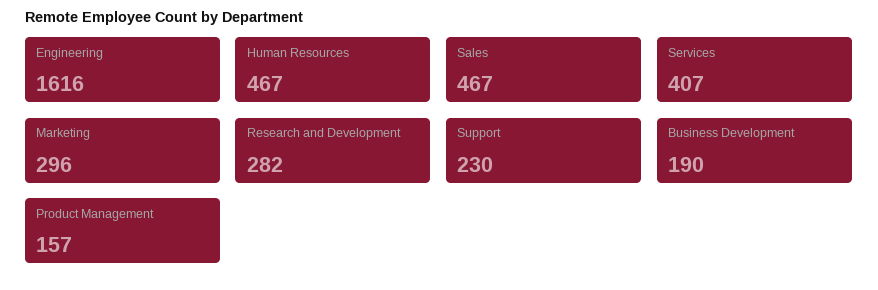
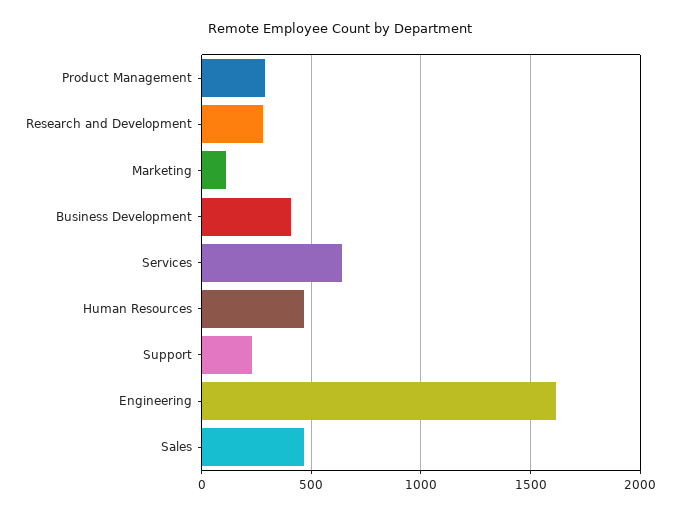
Services: 407 -> 650
Marketing: 296 -> 100
Business Development: 190 -> 400
Product Management: 157 -> 300

